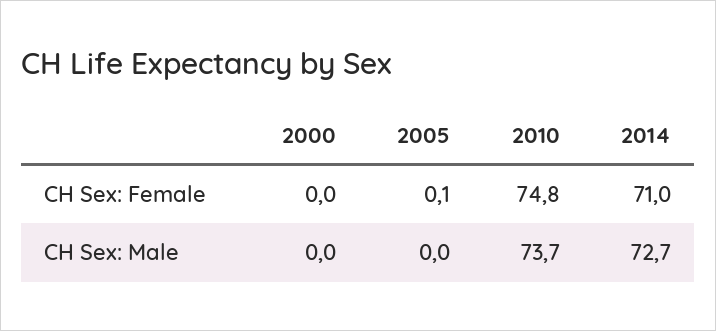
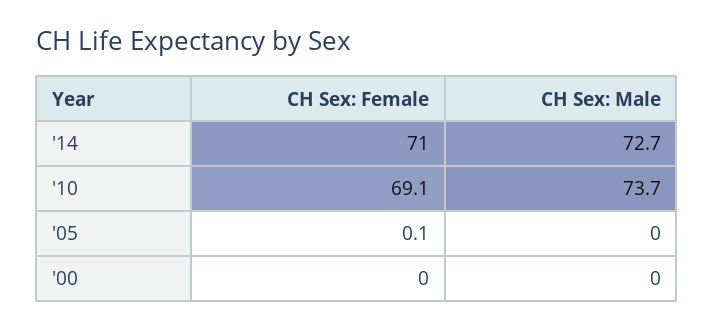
2010, CH Sex: Female: 74.8 -> 69.1

